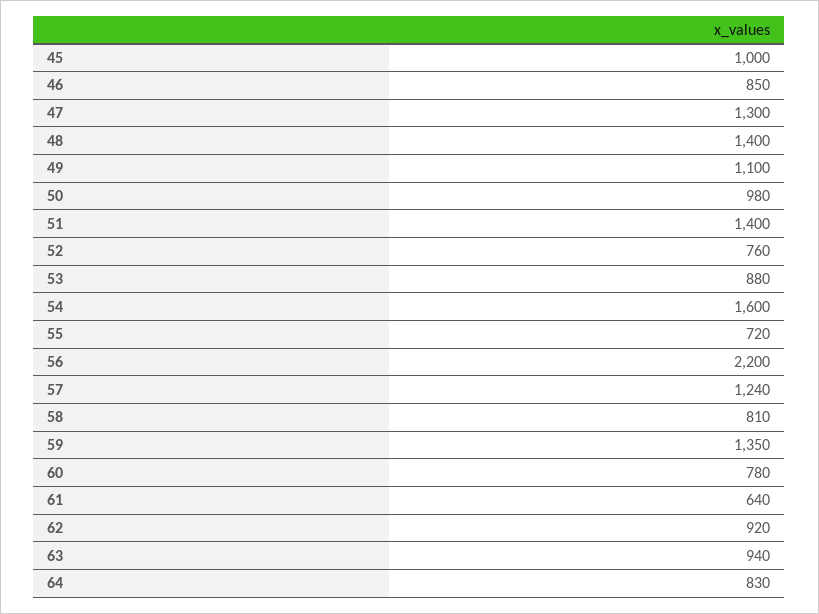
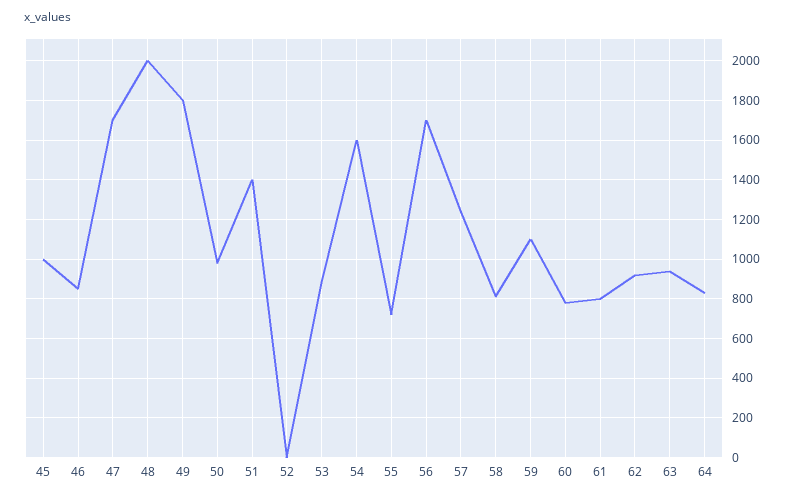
47: 1300 -> 1700
48: 1400 -> 2000
49: 1100 -> 1800
52: 760 -> 0
56: 2200 -> 1700
59: 1350 -> 1100
61: 640 -> 800

